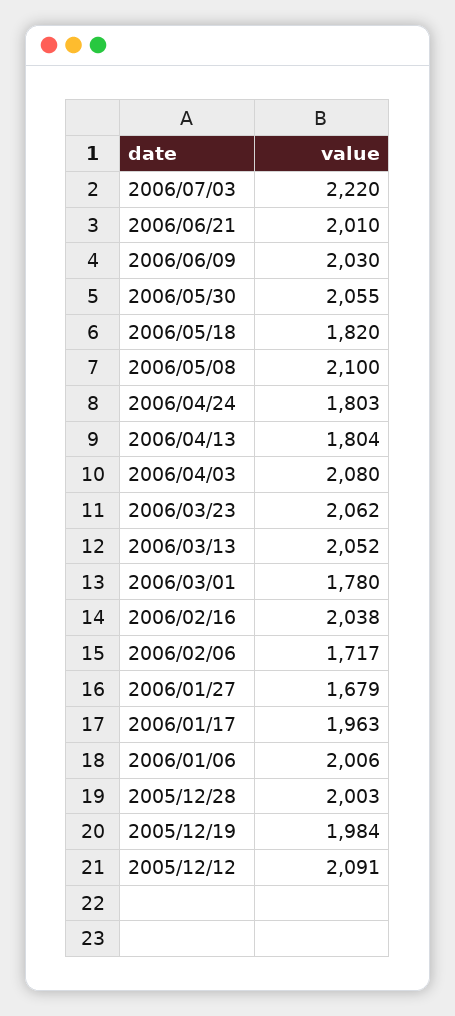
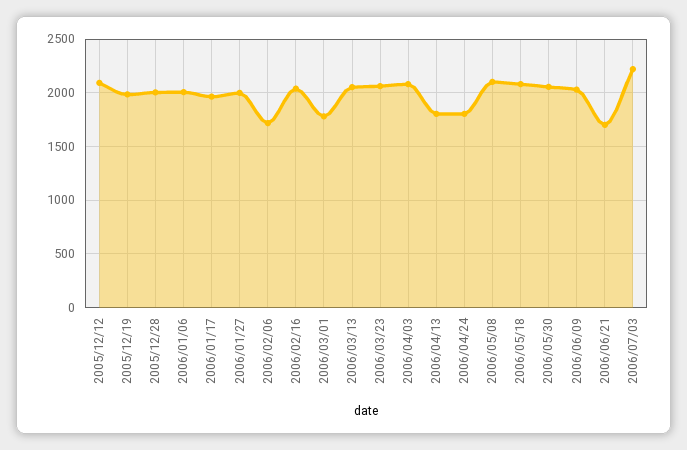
2006/06/21: 2010 -> 1700
2006/05/18: 1820 -> 2100
2006/01/27: 1679 -> 2000

